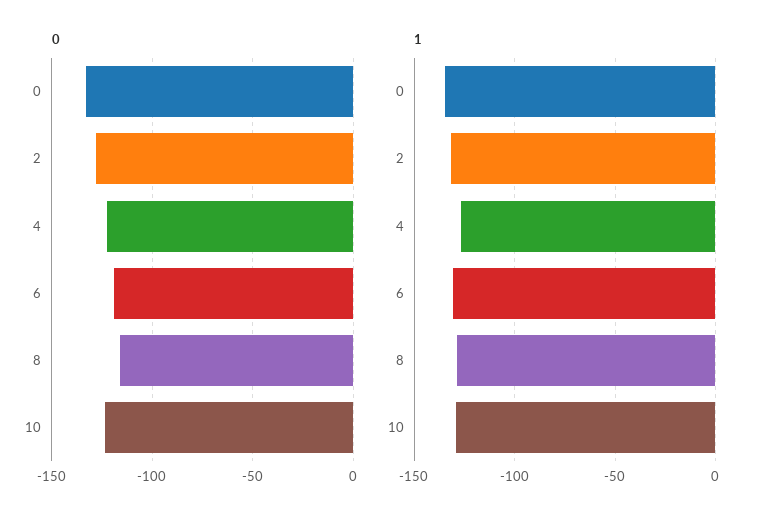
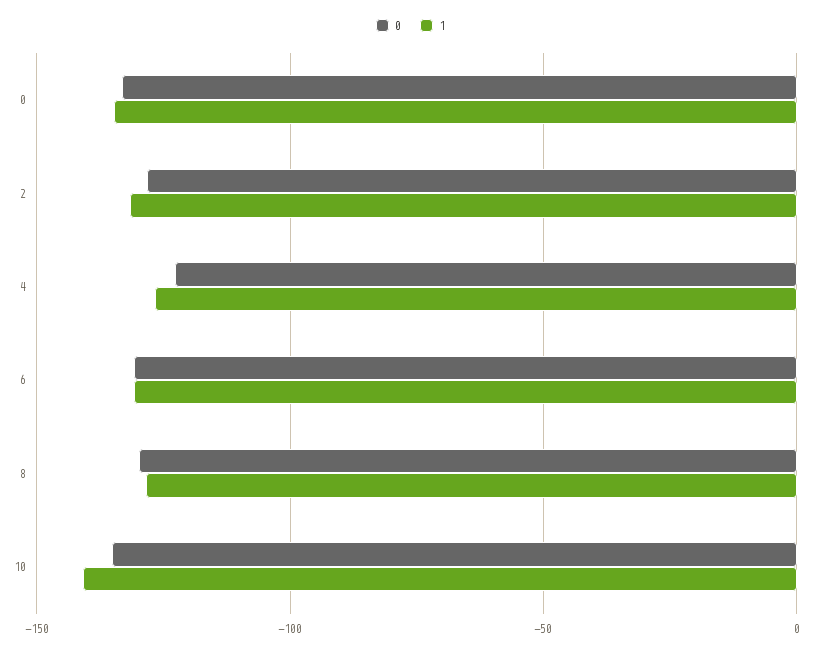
0, 6: -120 -> -130
0, 8: -115 -> -130
0, 10: -125 -> -135
1, 10: -130 -> -140

